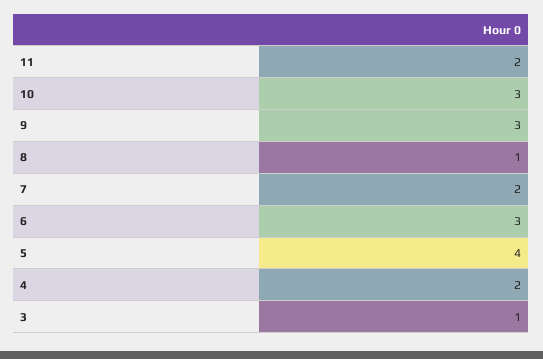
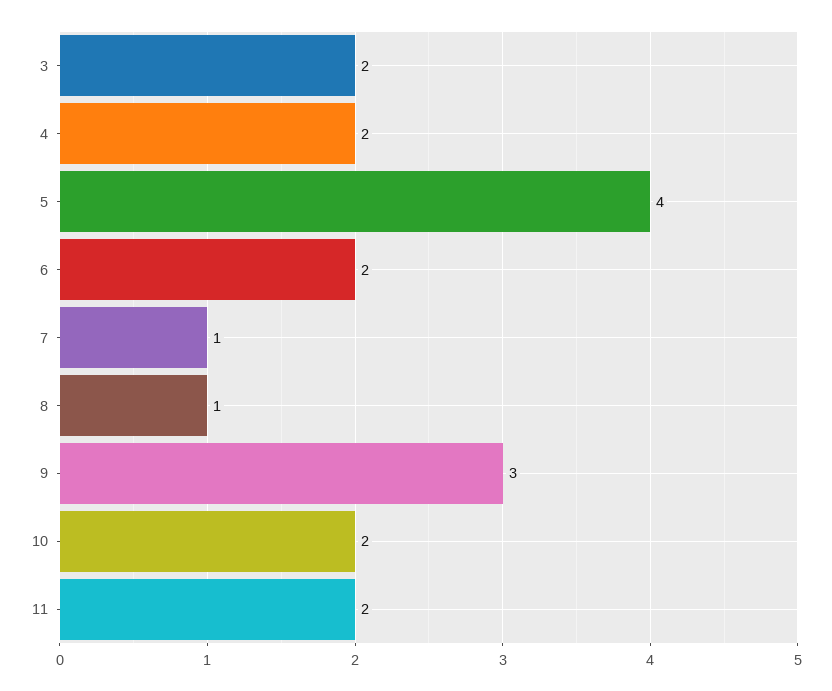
10: 3 -> 2
7: 2 -> 1
6: 3 -> 2
3: 1 -> 2

